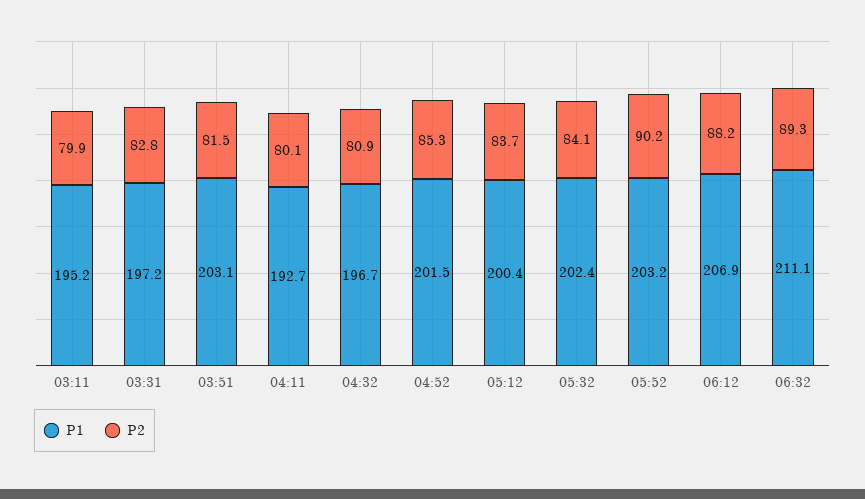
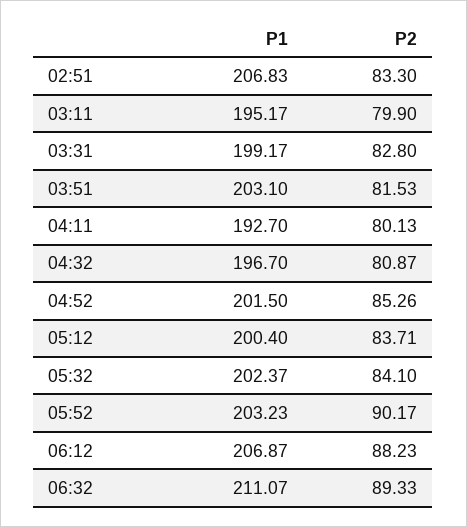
P1, 03:31: 197.2 -> 199.17
P1, 02:51: none -> 206.83
P2, 02:51: none -> 83.3

